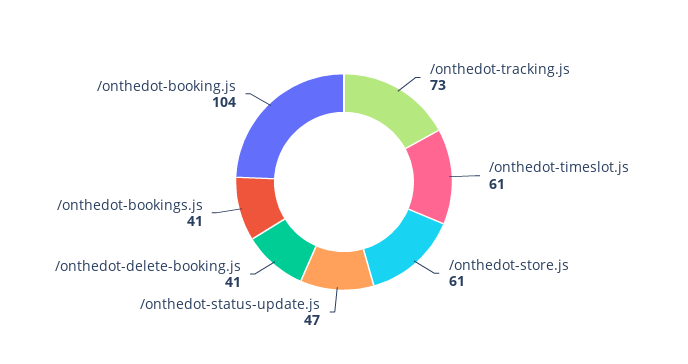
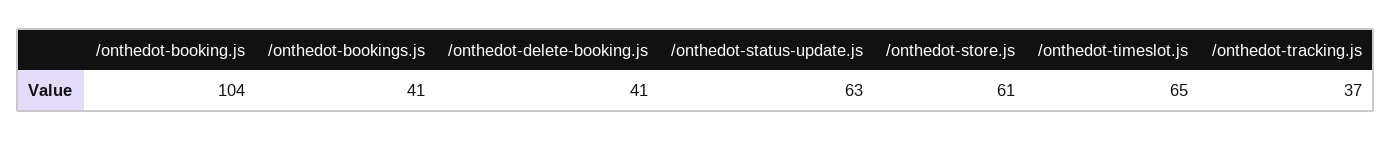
/onthedot-tracking.js: 73 -> 37
/onthedot-timeslot.js: 61 -> 65
/onthedot-status-update.js: 47 -> 63

